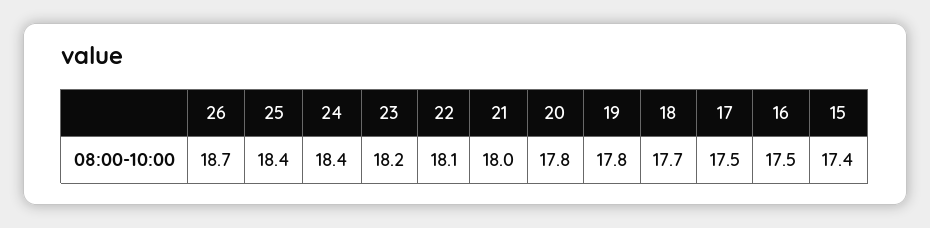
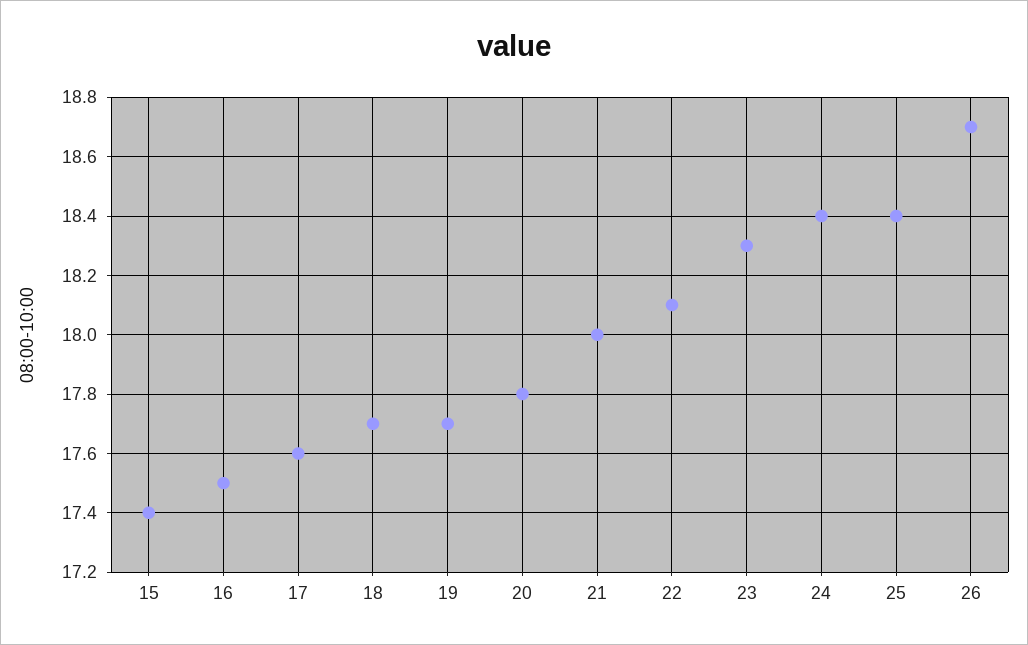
23: 18.2 -> 18.3
19: 17.8 -> 17.7
17: 17.5 -> 17.6

